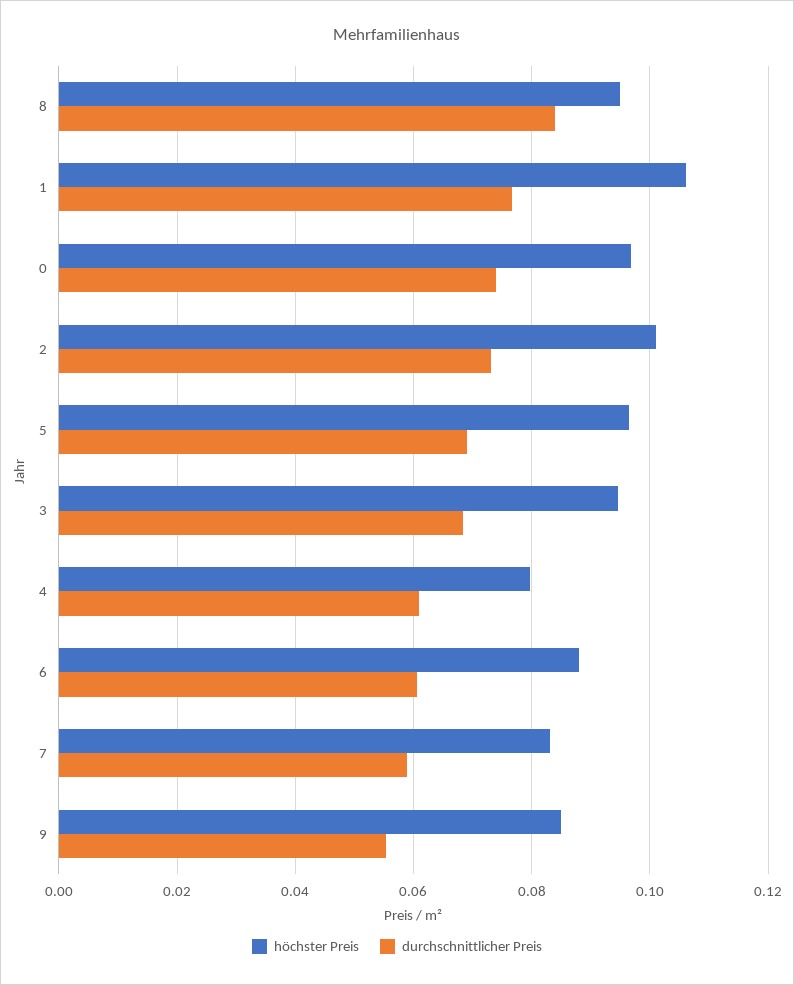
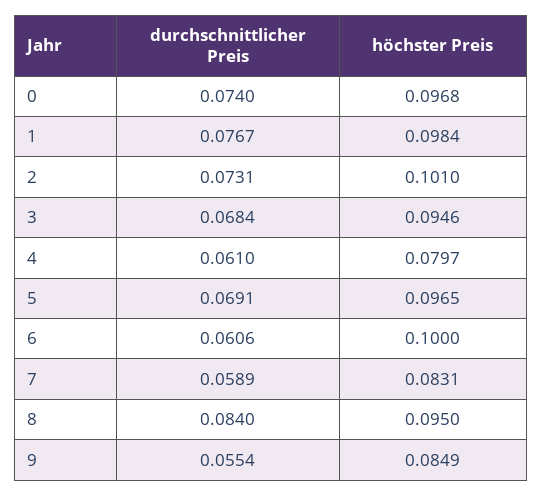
höchster Preis, 1: 0.106 -> 0.0984
höchster Preis, 6: 0.088 -> 0.1

